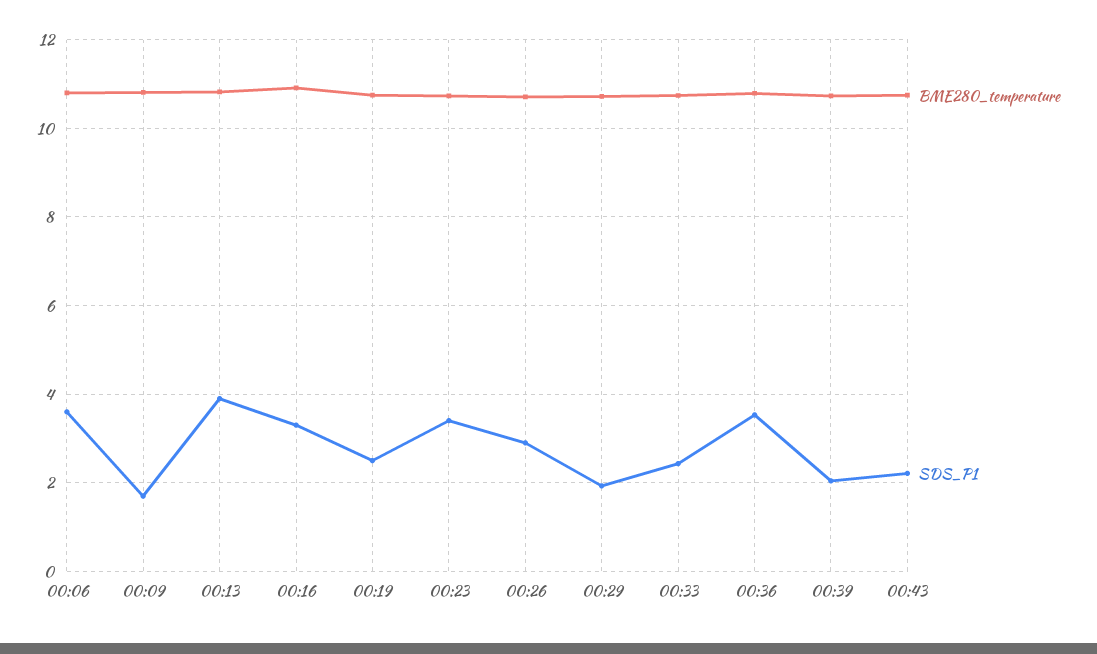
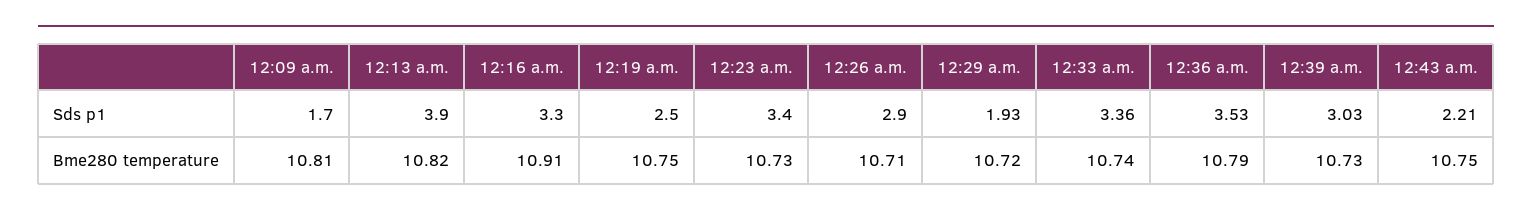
BME280_temperature, 00:06: 10.8 -> none
SDS_P1, 00:06: 3.6 -> none
SDS_P1, 00:33: 2.4 -> 3.36
SDS_P1, 00:39: 2 -> 3.03

